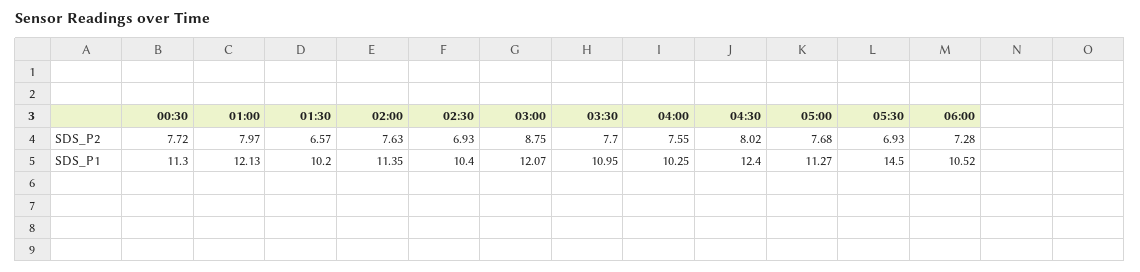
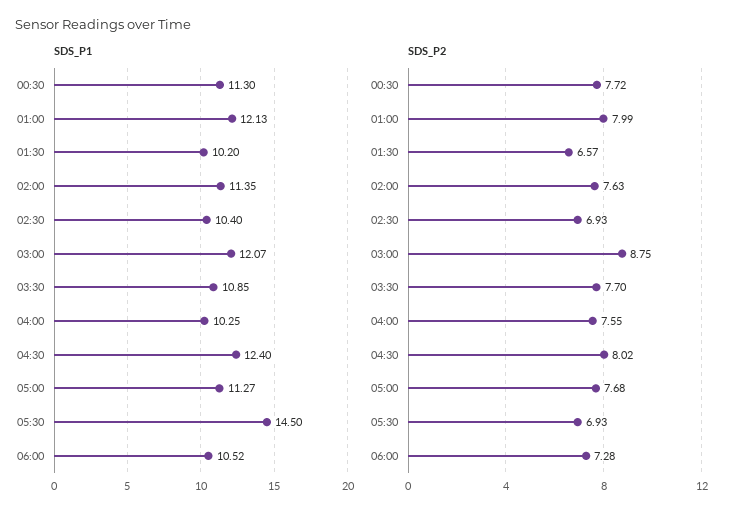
SDS_P2, 01:00: 7.97 -> 7.99
SDS_P1, 03:30: 10.95 -> 10.85

